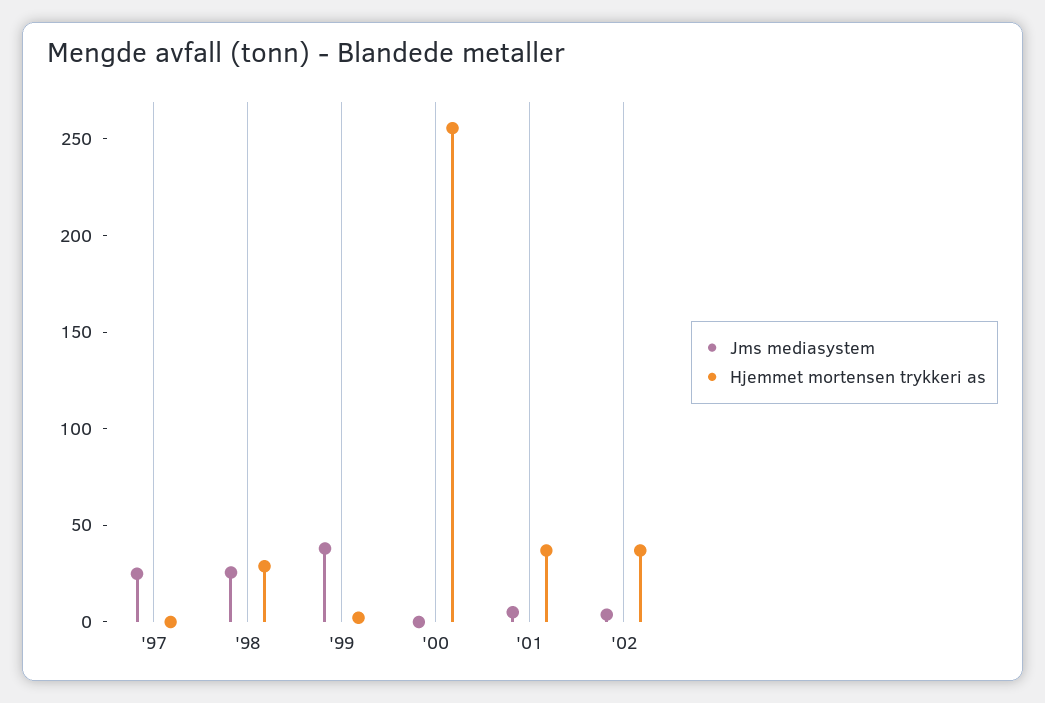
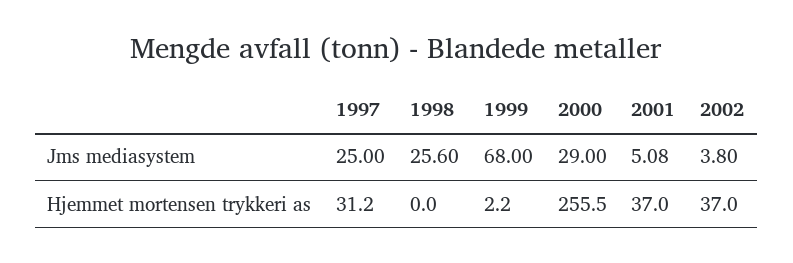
Hjemmet mortensen trykkeri as, '97: 0 -> 31.2
Hjemmet mortensen trykkeri as, '98: 30 -> 0
Jms mediasystem, '99: 40 -> 68
Jms mediasystem, '00: 0 -> 29

